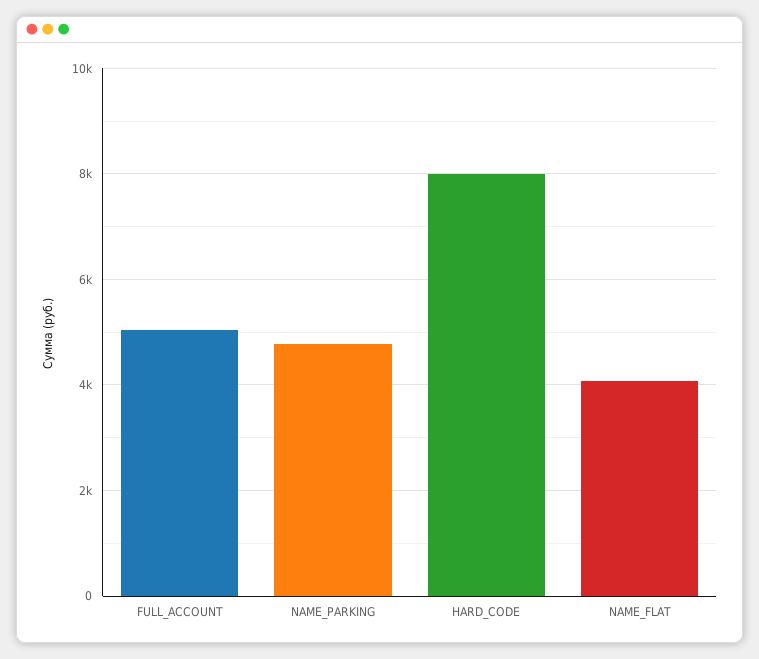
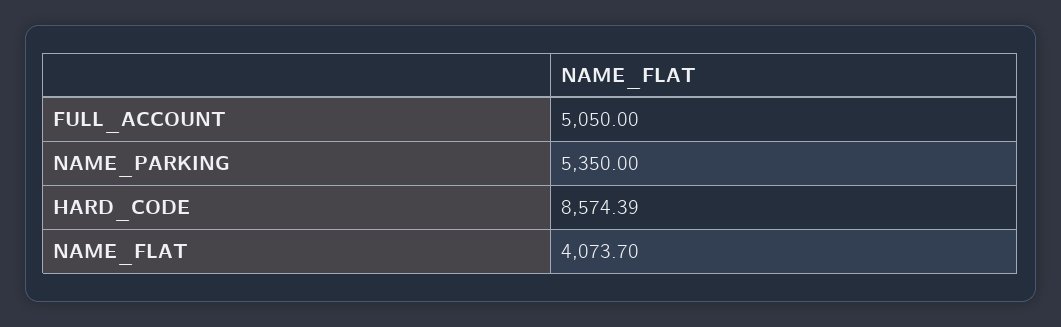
NAME_PARKING: 4800 -> 5350
HARD_CODE: 8000 -> 8574.39

